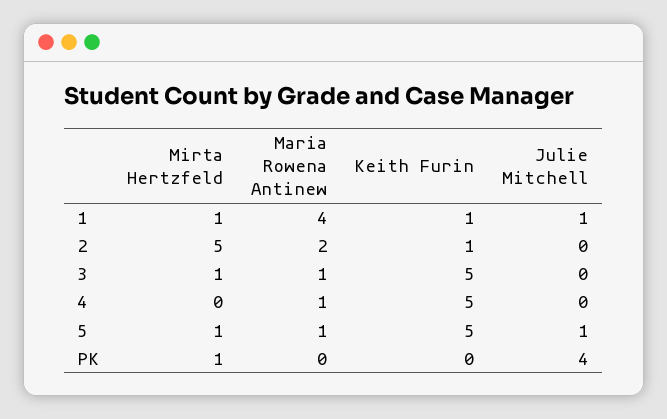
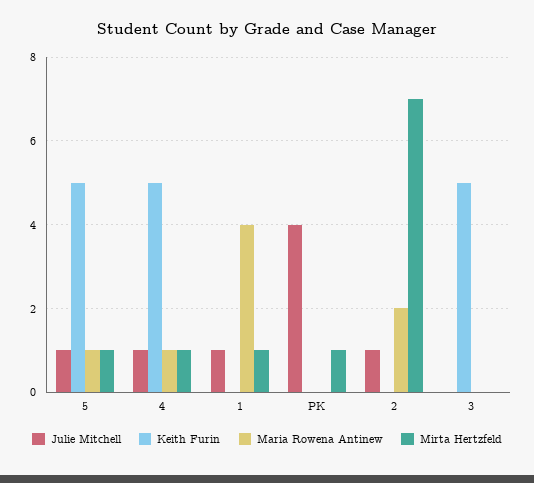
Keith Furin, 1: 1 -> 0
Mirta Hertzfeld, 2: 5 -> 7
Keith Furin, 2: 1 -> 0
Julie Mitchell, 2: 0 -> 1
Mirta Hertzfeld, 3: 1 -> 0
Maria Rowena Antinew, 3: 1 -> 0
Mirta Hertzfeld, 4: 0 -> 1
Julie Mitchell, 4: 0 -> 1

